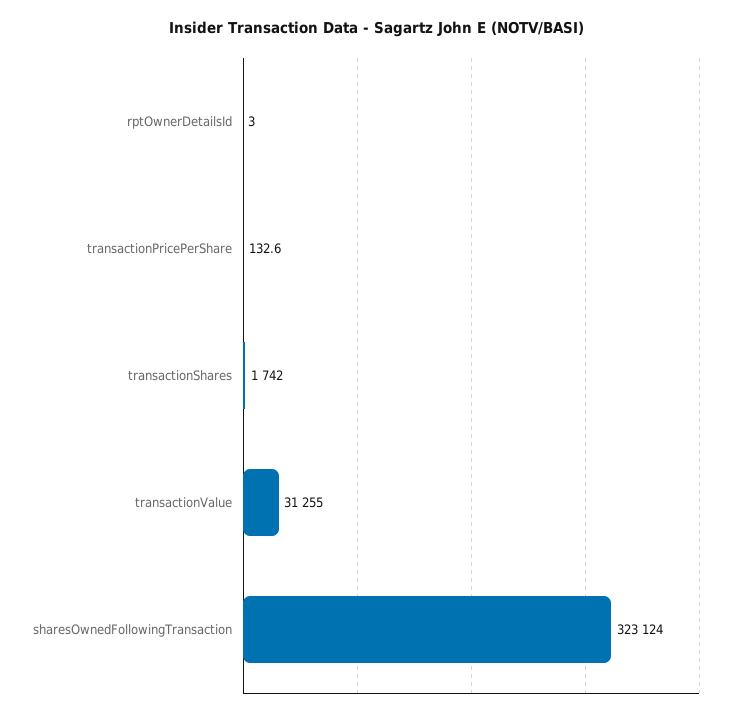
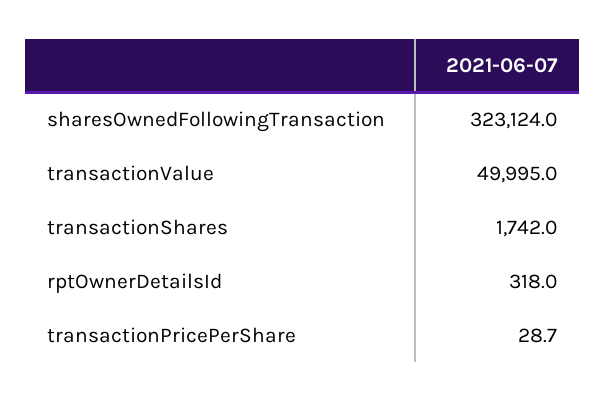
rptOwnerDetailsId: 3 -> 318
transactionPricePerShare: 132.6 -> 28.7
transactionValue: 31255 -> 49995

